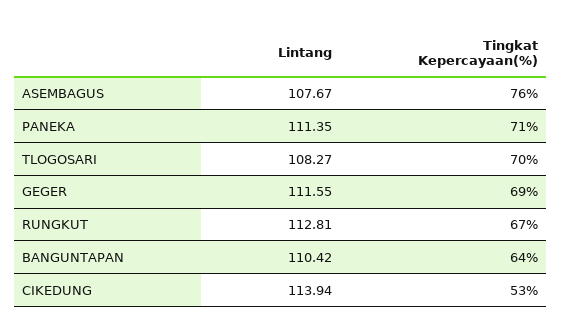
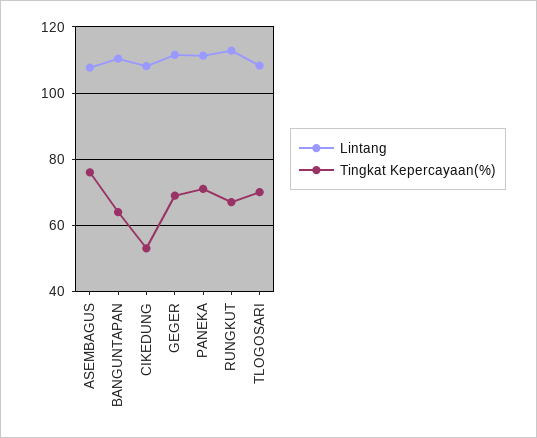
Lintang, CIKEDUNG: 113.94 -> 108

